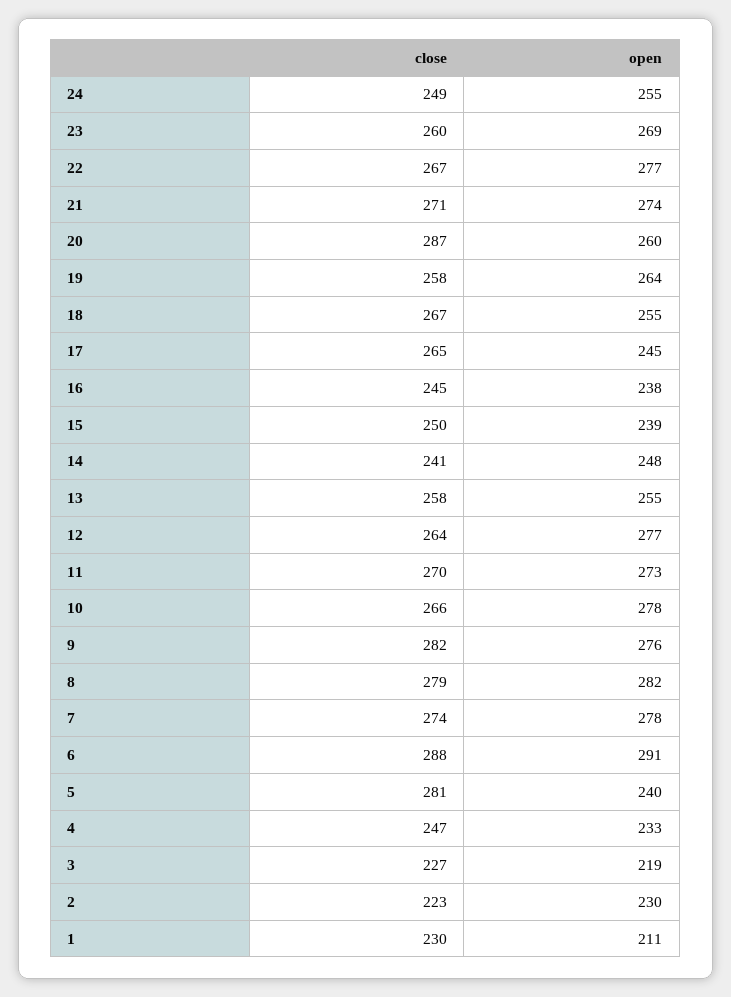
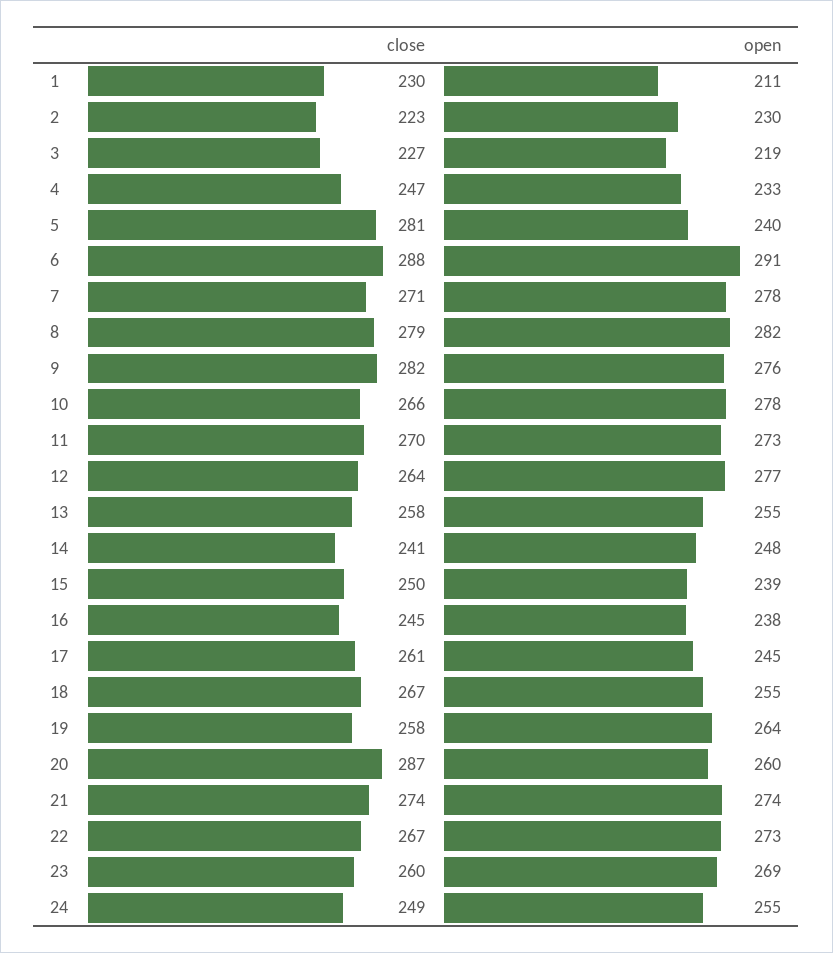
open, 22: 277 -> 273
close, 21: 271 -> 274
close, 17: 265 -> 261
close, 7: 274 -> 271

